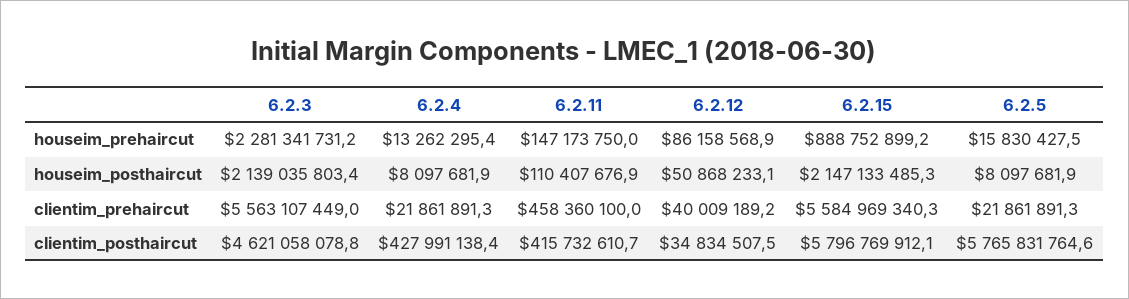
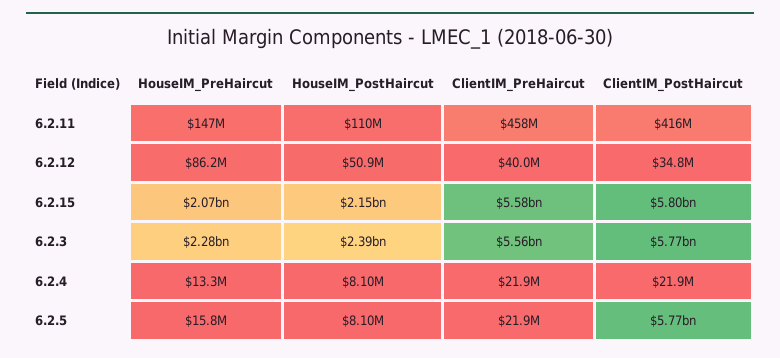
6.2.15, houseim_prehaircut: 888752899.2 -> 2070000000
6.2.3, houseim_posthaircut: 2139035803.4 -> 2390000000
6.2.3, clientim_posthaircut: 4621058078.8 -> 5770000000
6.2.4, clientim_posthaircut: 427991138.4 -> 21900000

